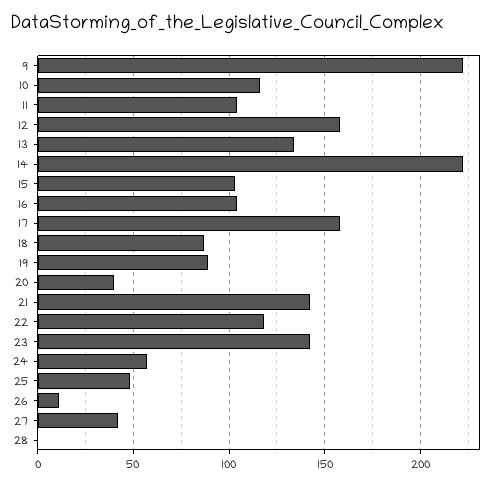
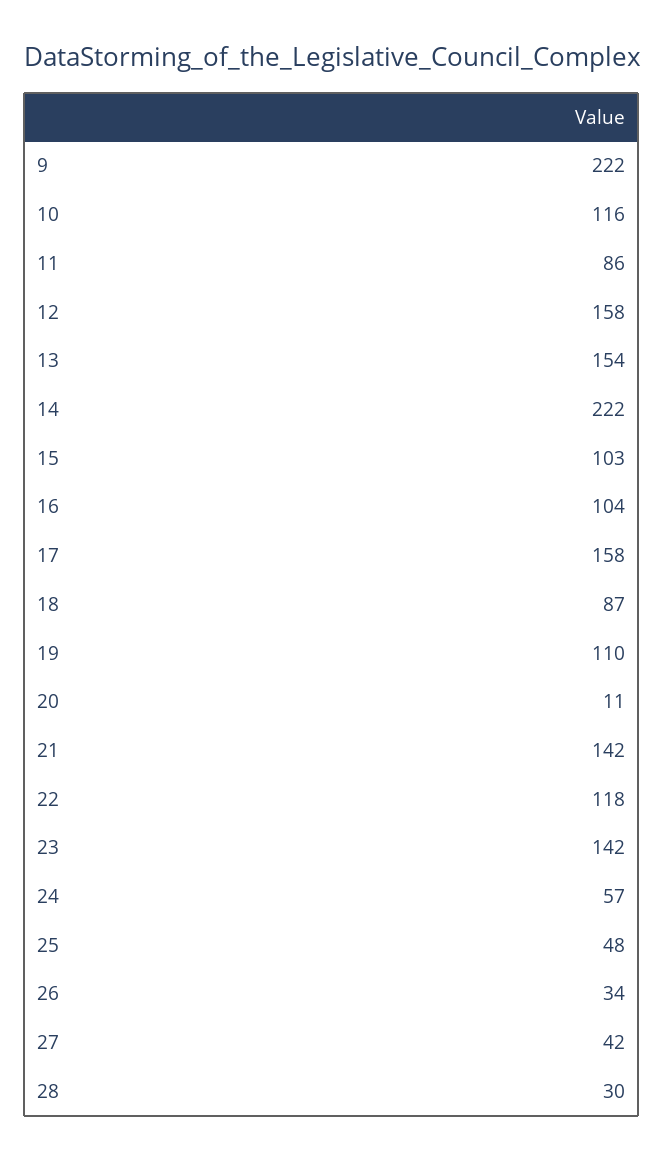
11: 105 -> 86
13: 135 -> 154
19: 90 -> 110
20: 40 -> 11
26: 10 -> 34
28: 0 -> 30

